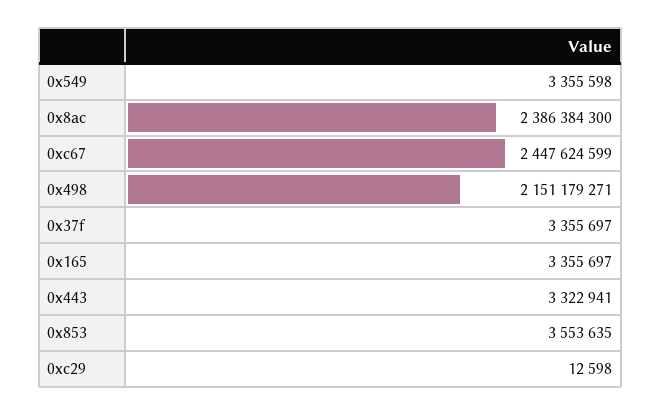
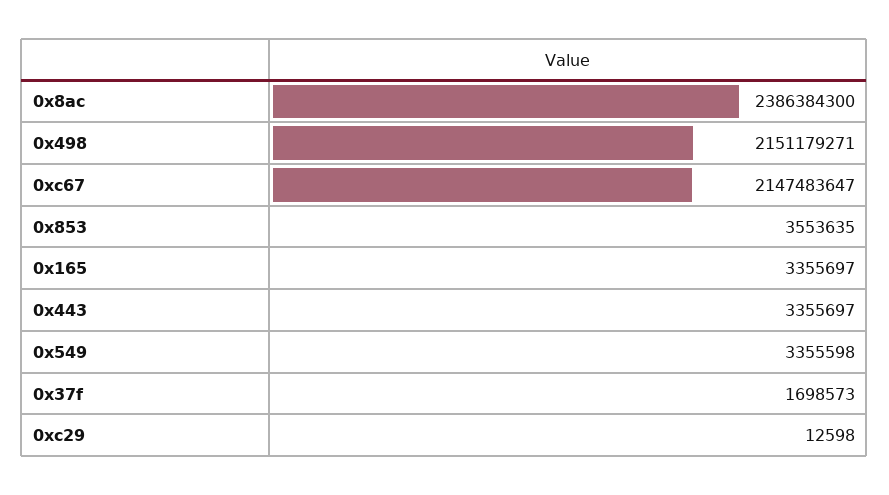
0xc67: 2447624599 -> 2147483647
0x37f: 3355697 -> 1698573
0x443: 3322941 -> 3355697

